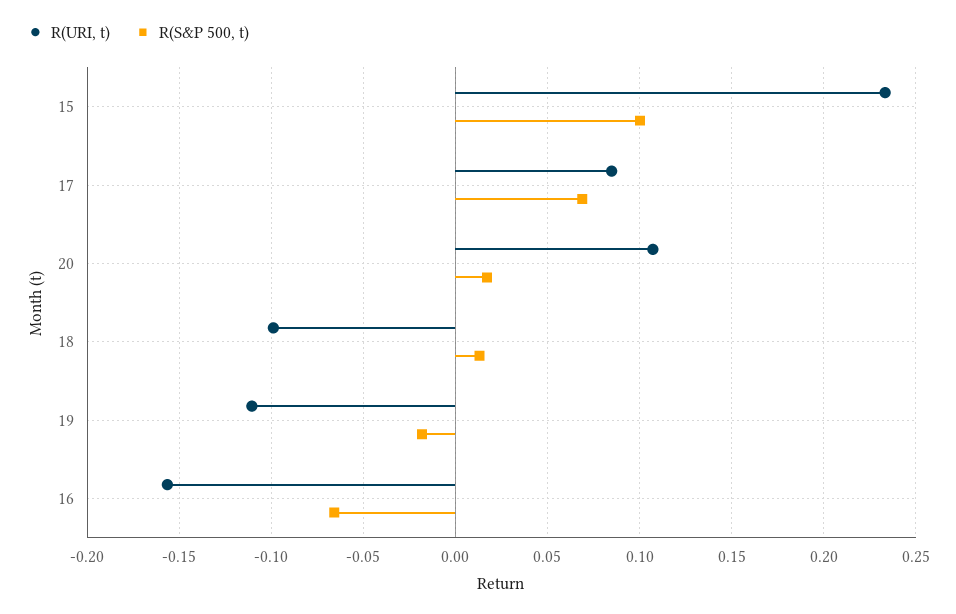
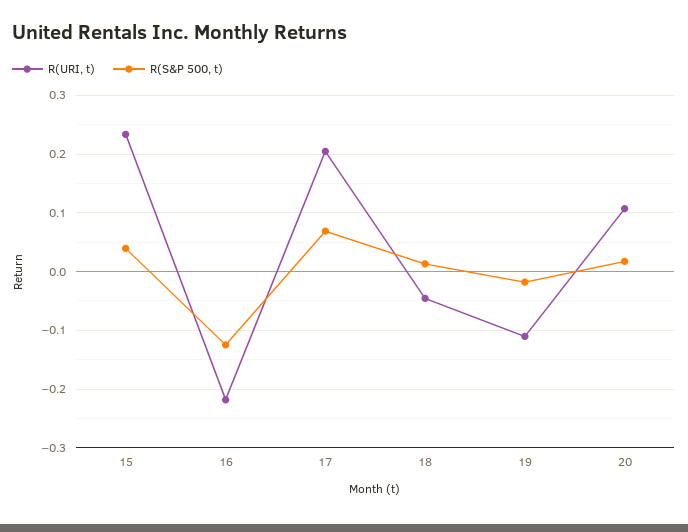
R(S&P 500, t), 15: 0.1 -> 0.04
R(URI, t), 17: 0.085 -> 0.2
R(URI, t), 18: -0.1 -> -0.04
R(URI, t), 16: -0.155 -> -0.22
R(S&P 500, t), 16: -0.065 -> -0.12

